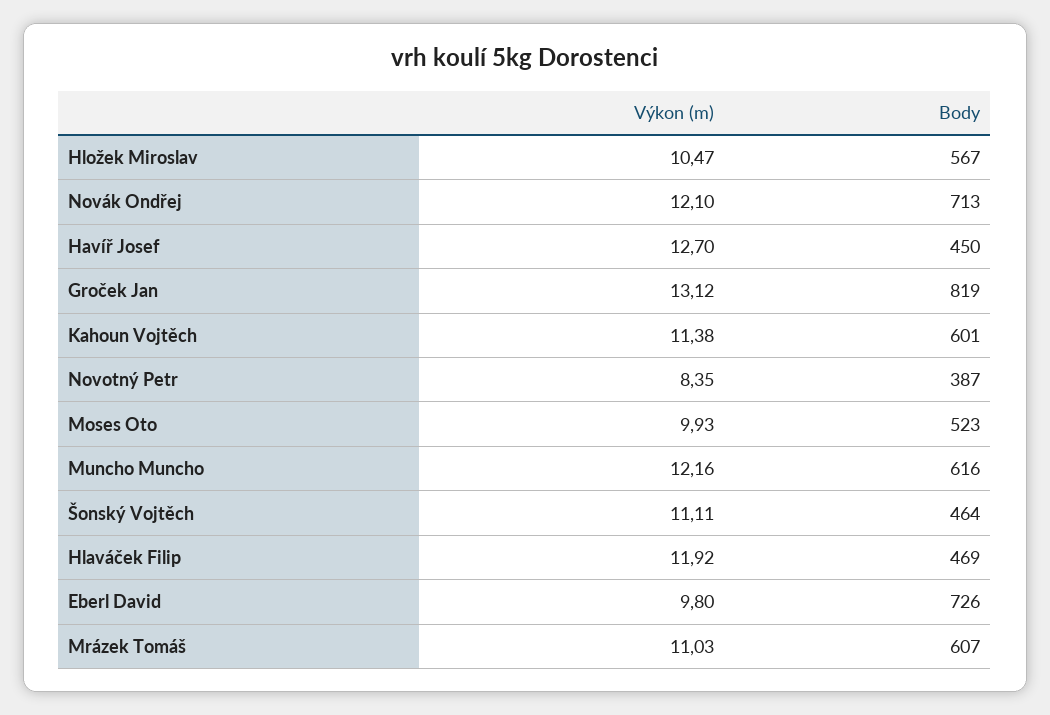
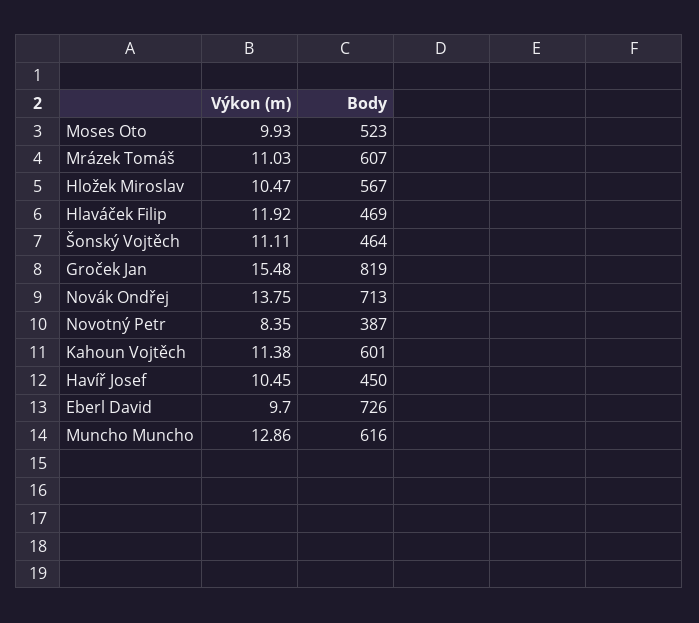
Výkon (m), Novák Ondřej: 12.1 -> 13.75
Výkon (m), Havíř Josef: 12.7 -> 10.45
Výkon (m), Groček Jan: 13.12 -> 15.48
Výkon (m), Muncho Muncho: 12.16 -> 12.86
Výkon (m), Eberl David: 9.8 -> 9.7

